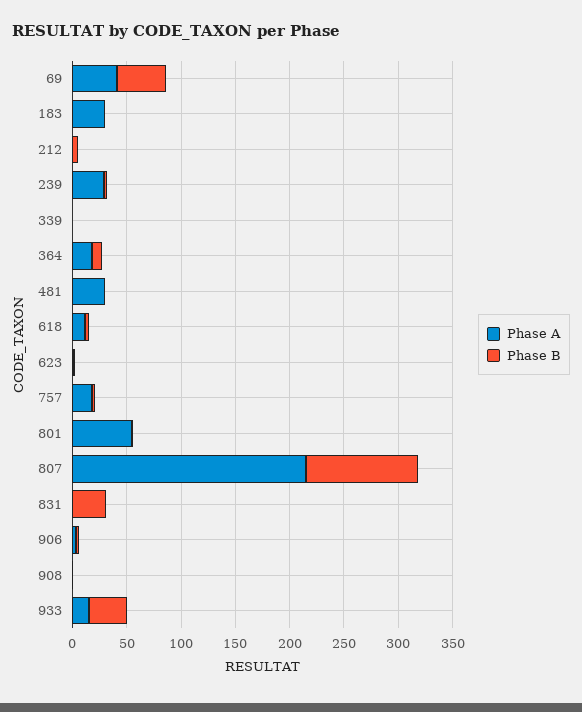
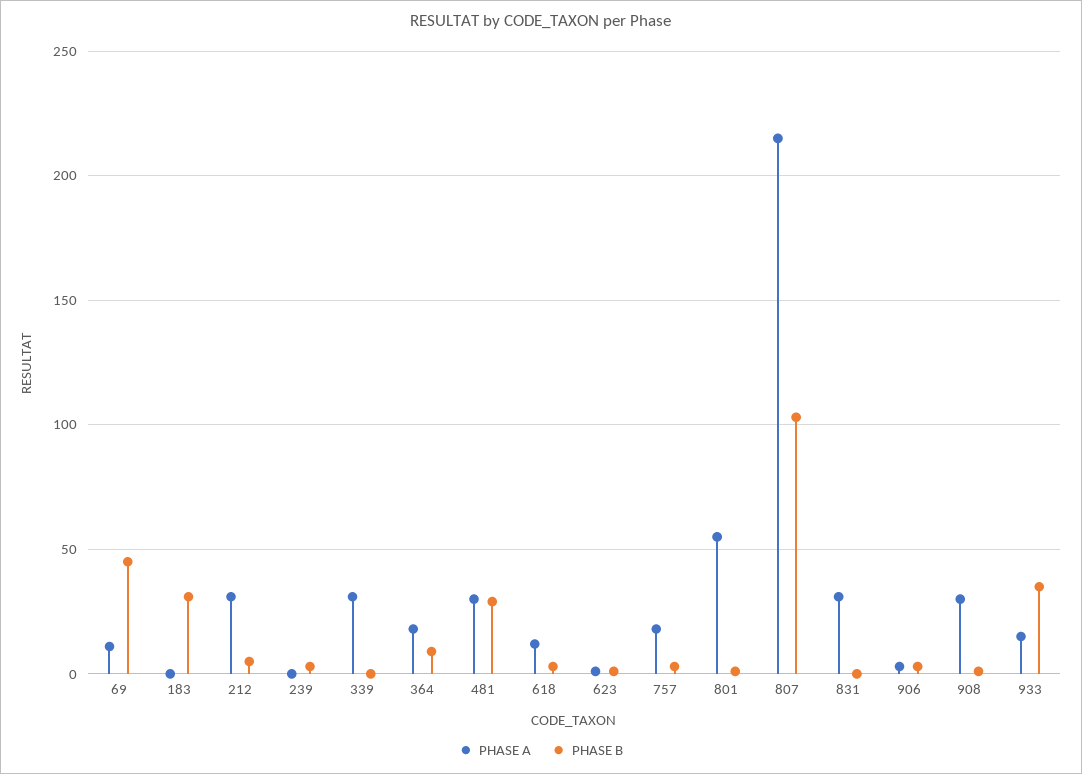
Phase A, 69: 40 -> 10
Phase A, 183: 30 -> 0
Phase B, 183: 0 -> 30
Phase A, 212: 0 -> 30
Phase A, 239: 30 -> 0
Phase A, 339: 0 -> 30
Phase B, 481: 0 -> 30
Phase A, 831: 0 -> 30
Phase B, 831: 30 -> 0
Phase A, 908: 0 -> 30

